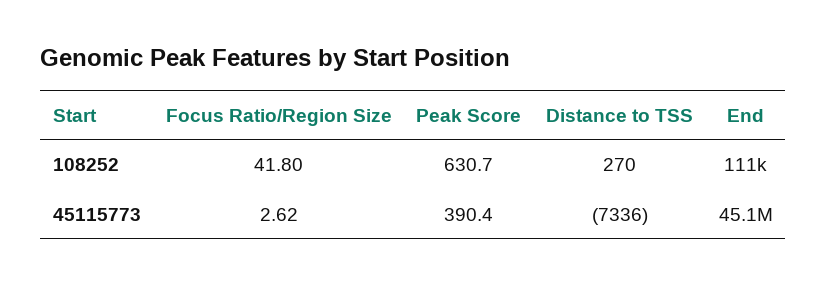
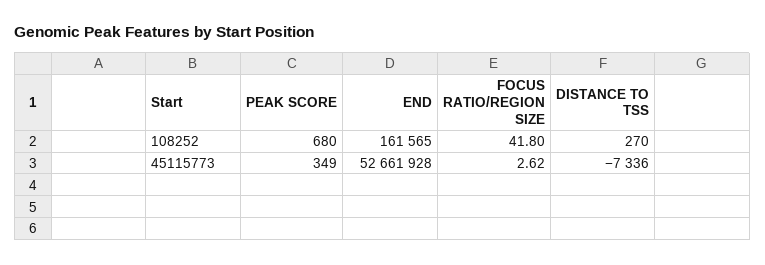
Peak Score, 108252: 630.7 -> 680
End, 108252: 111000 -> 161565
Peak Score, 45115773: 390.4 -> 349
End, 45115773: 45100000 -> 52661928

